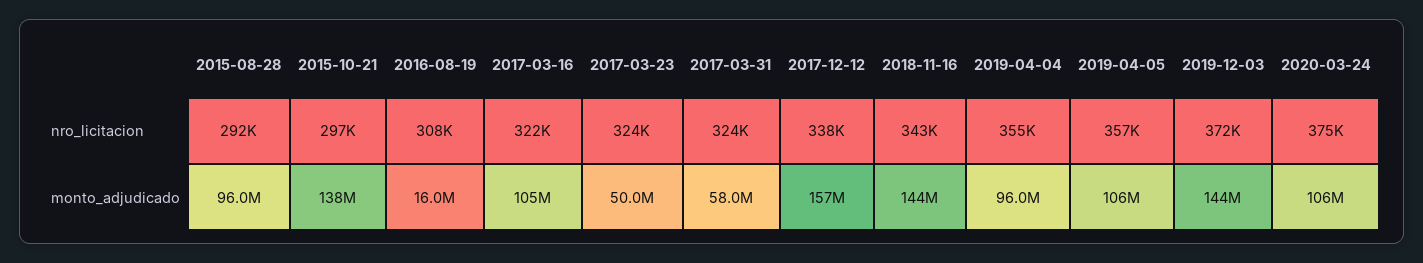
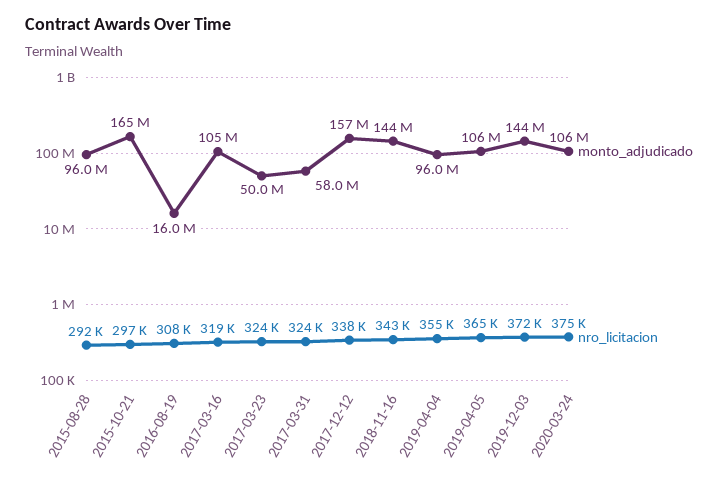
nro_licitacion, 2017-03-16: 322000 -> 319000
nro_licitacion, 2019-04-05: 357000 -> 365000
monto_adjudicado, 2015-10-21: 138000000 -> 165000000

